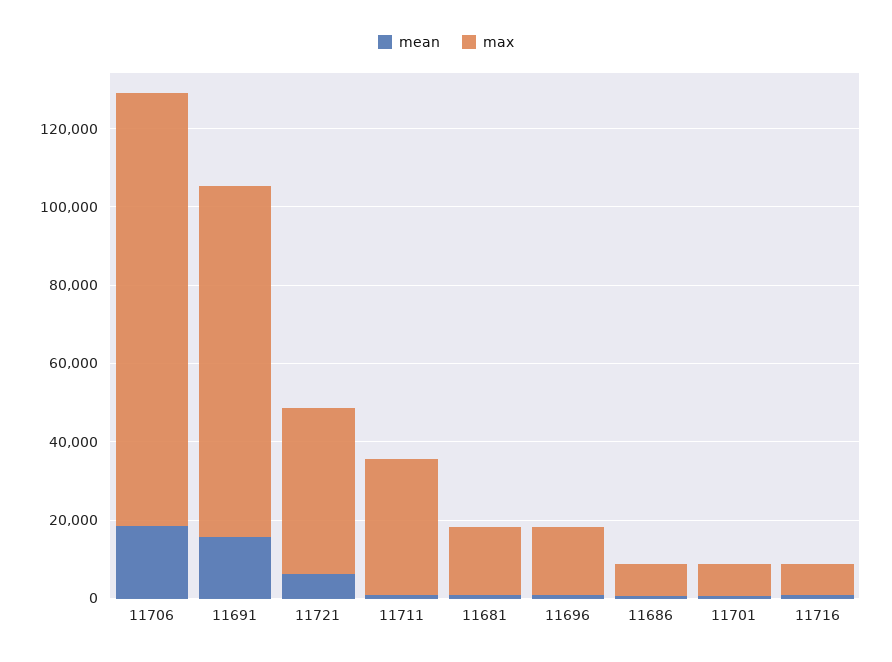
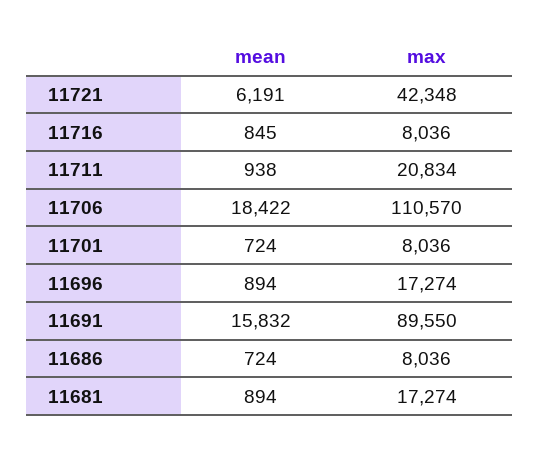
max, 11711: 35000 -> 20834

